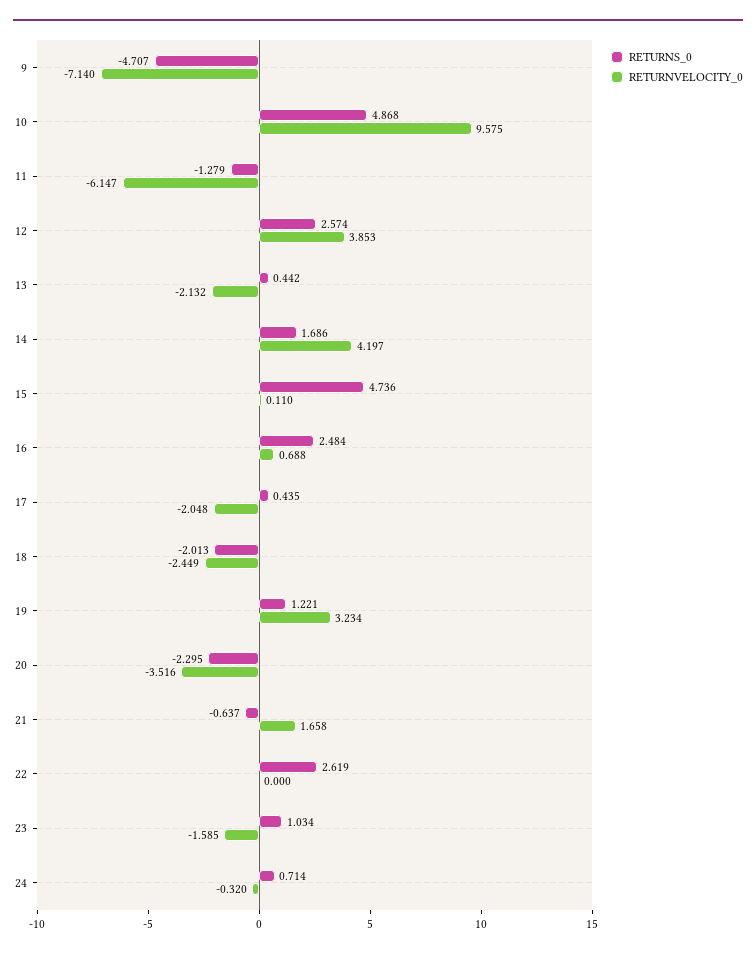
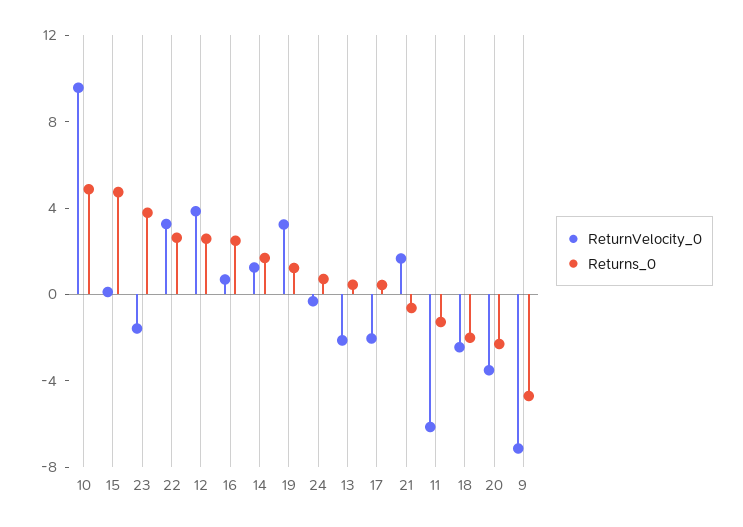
RETURNVELOCITY_0, 14: 4.197 -> 1
RETURNVELOCITY_0, 22: 0 -> 3
RETURNS_0, 23: 1.034 -> 4

